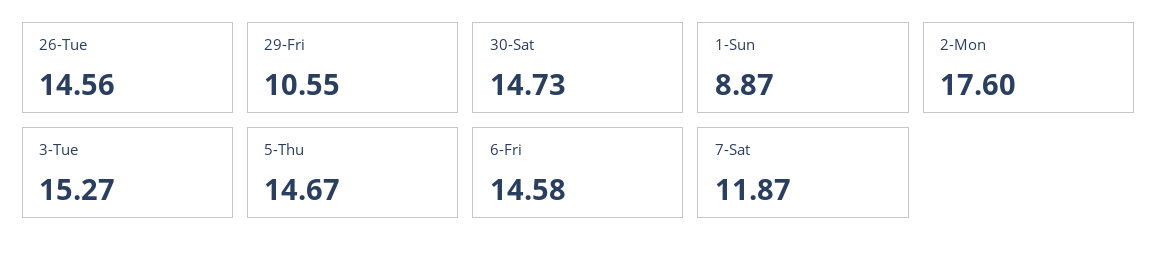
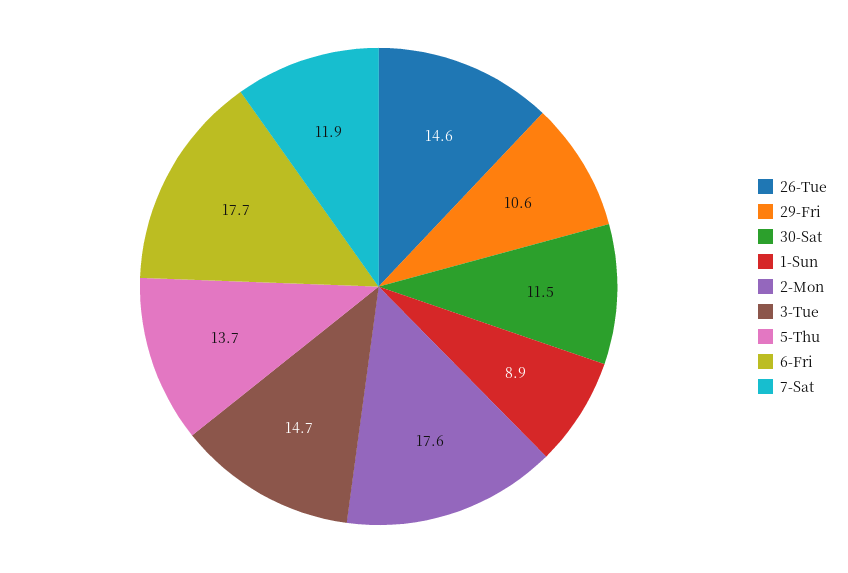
30-Sat: 14.73 -> 11.5
3-Tue: 15.27 -> 14.7
5-Thu: 14.67 -> 13.7
6-Fri: 14.58 -> 17.7

